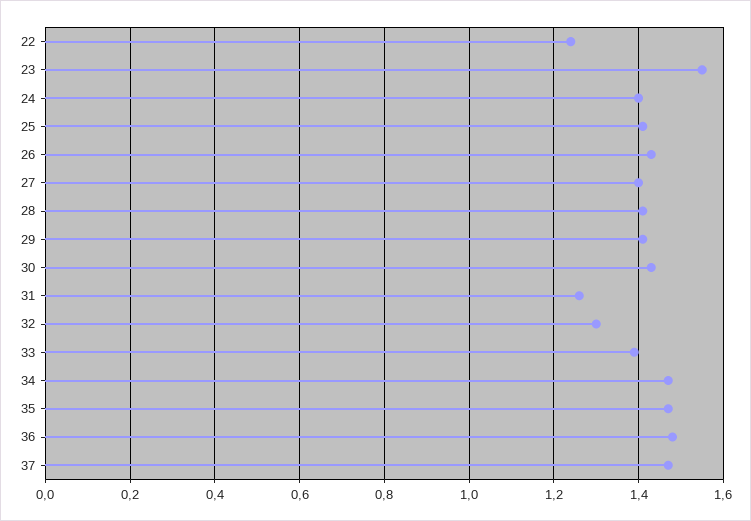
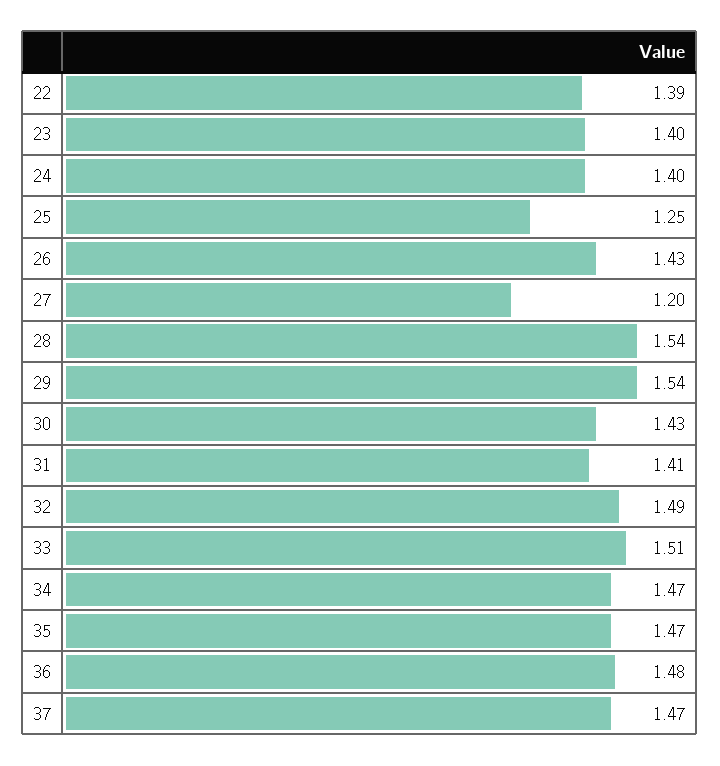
22: 1.25 -> 1.39
23: 1.55 -> 1.4
25: 1.4 -> 1.25
27: 1.4 -> 1.2
28: 1.4 -> 1.54
29: 1.4 -> 1.54
31: 1.25 -> 1.41
32: 1.3 -> 1.49
33: 1.4 -> 1.51

